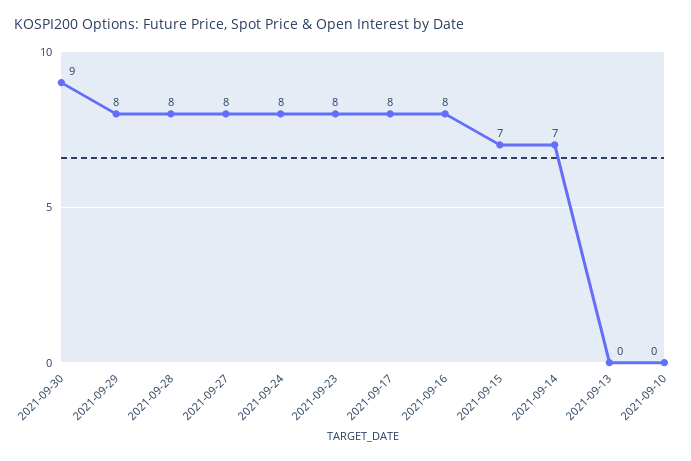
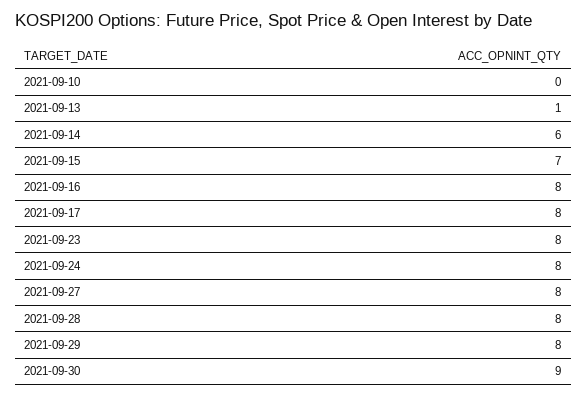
2021-09-14: 7 -> 6
2021-09-13: 0 -> 1

